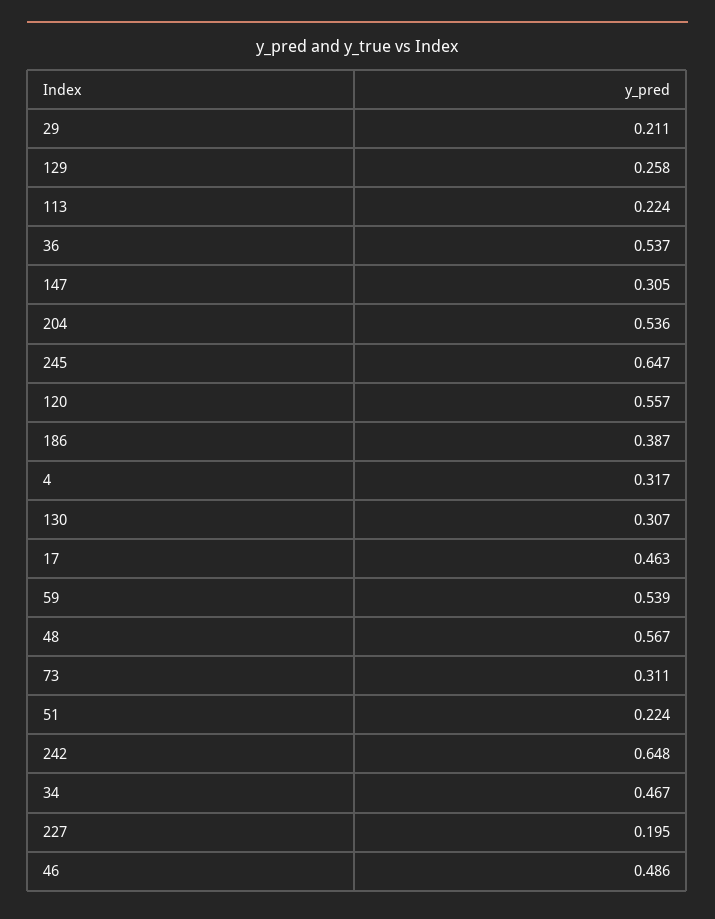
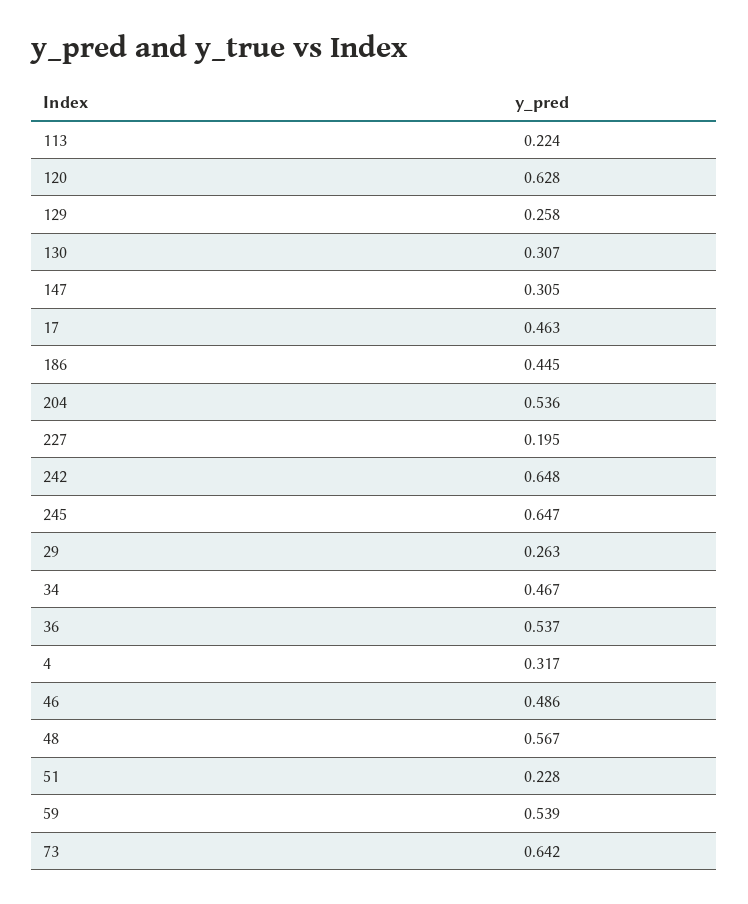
29: 0.211 -> 0.263
120: 0.557 -> 0.628
186: 0.387 -> 0.445
73: 0.311 -> 0.642
51: 0.224 -> 0.228

